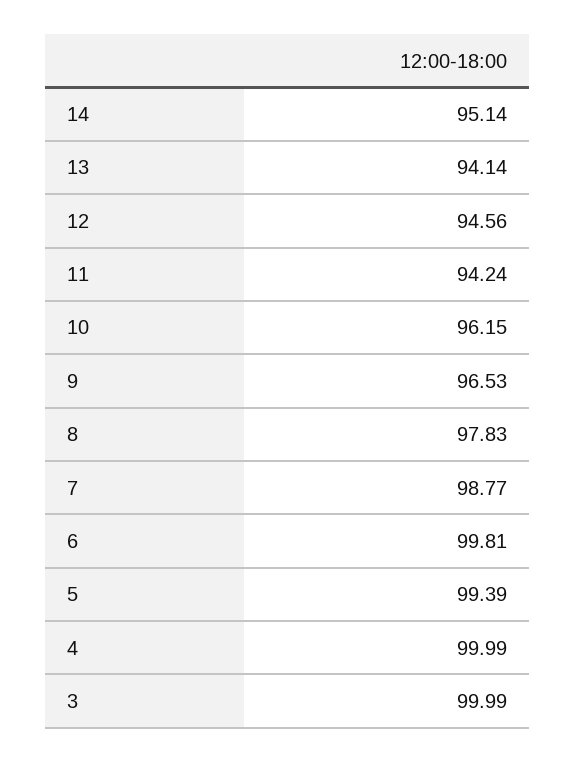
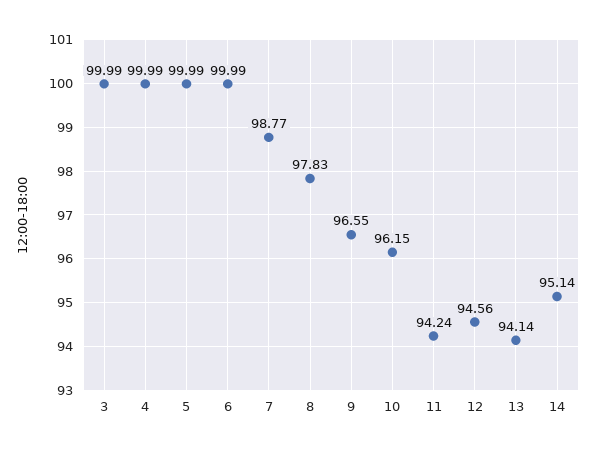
9: 96.53 -> 96.55
6: 99.81 -> 99.99
5: 99.39 -> 99.99

